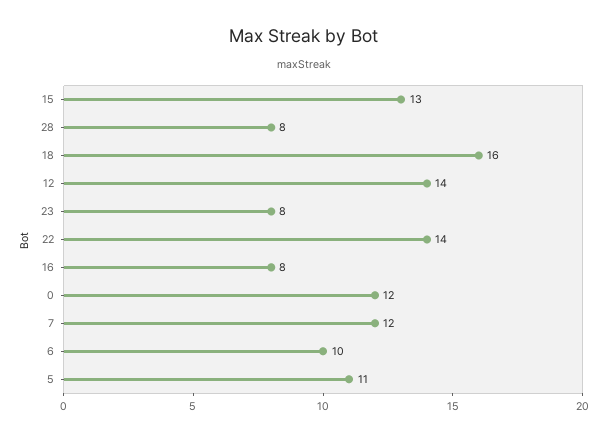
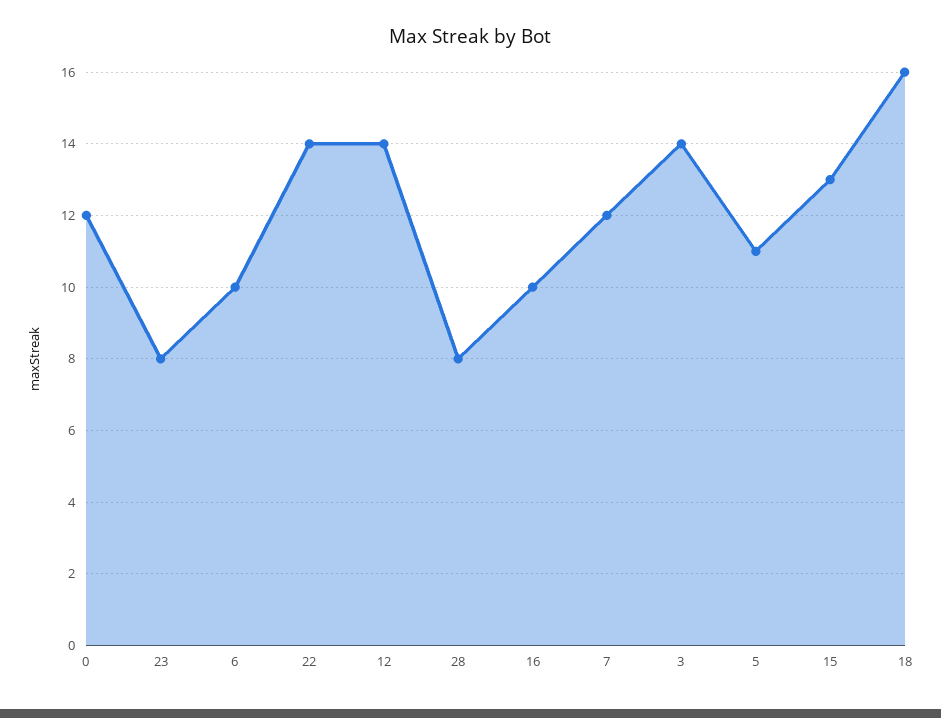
16: 8 -> 10
3: none -> 14

